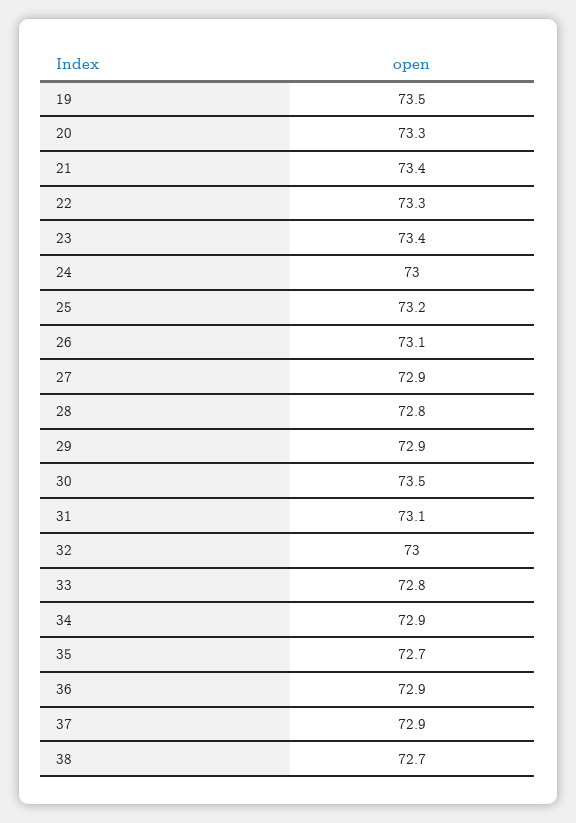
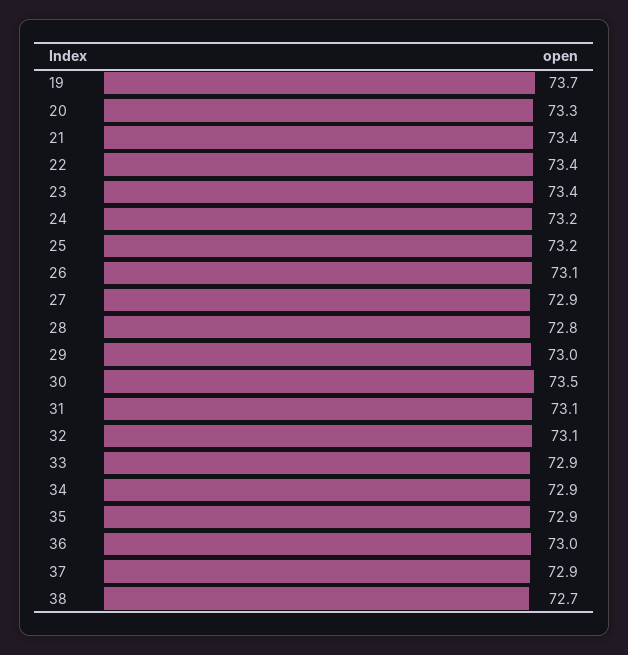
19: 73.5 -> 73.7
22: 73.3 -> 73.4
24: 73 -> 73.2
29: 72.9 -> 73
32: 73 -> 73.1
33: 72.8 -> 72.9
35: 72.7 -> 72.9
36: 72.9 -> 73

